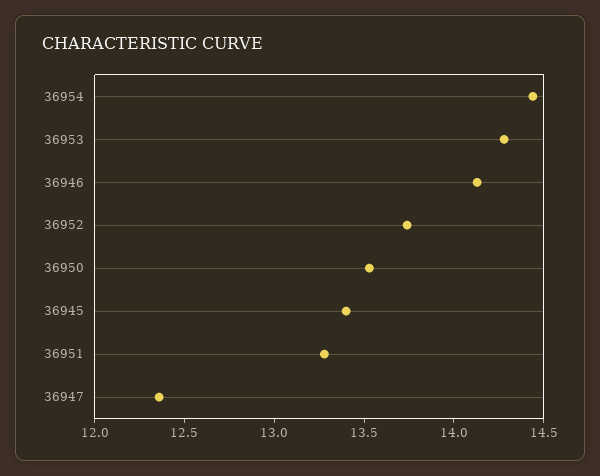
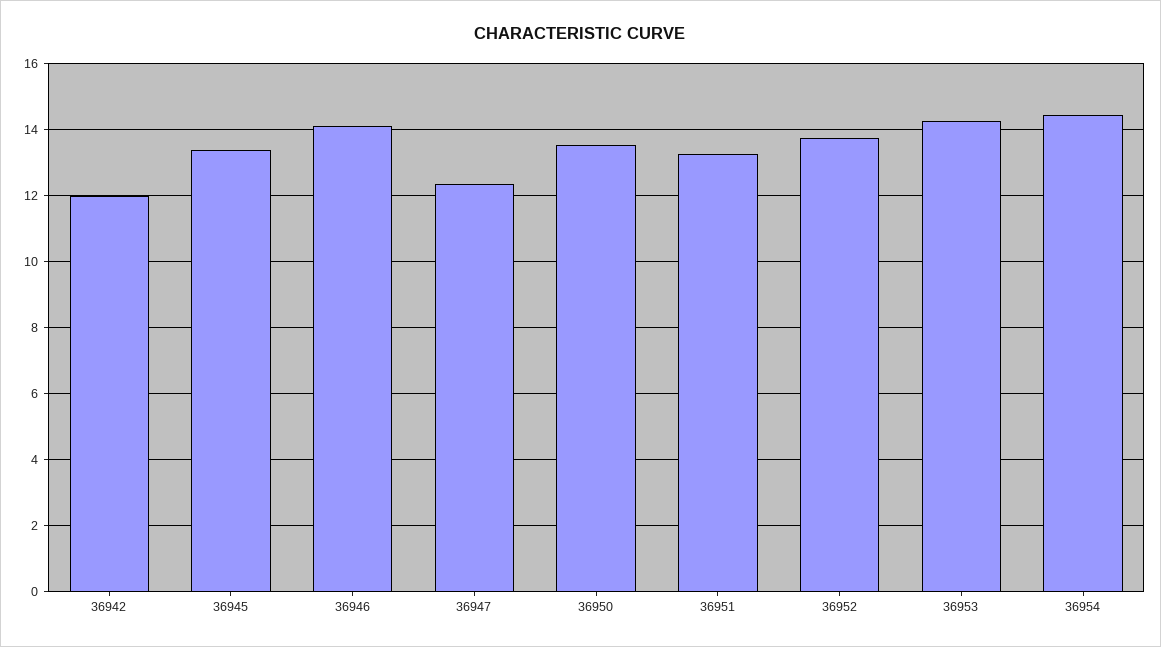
36942: none -> 12

